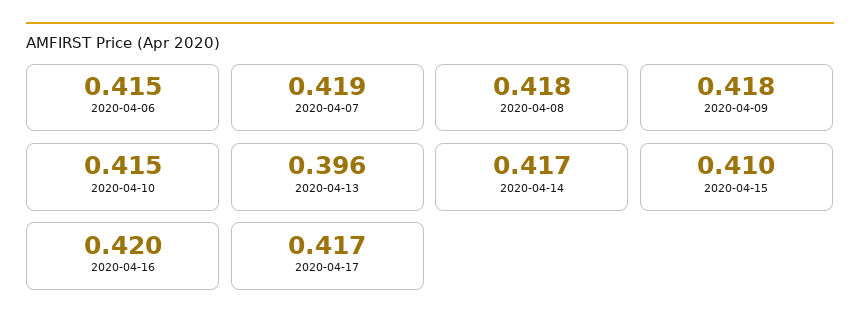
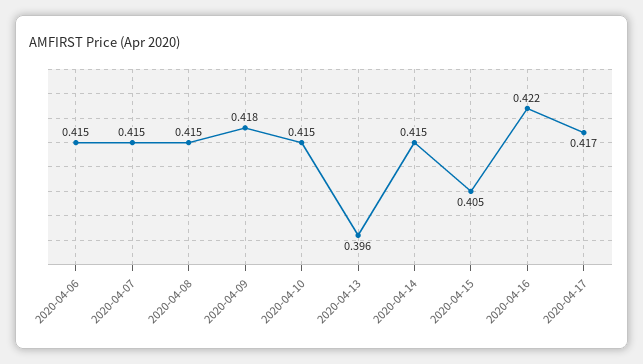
2020-04-07: 0.419 -> 0.415
2020-04-08: 0.418 -> 0.415
2020-04-14: 0.417 -> 0.415
2020-04-15: 0.41 -> 0.405
2020-04-16: 0.42 -> 0.422

